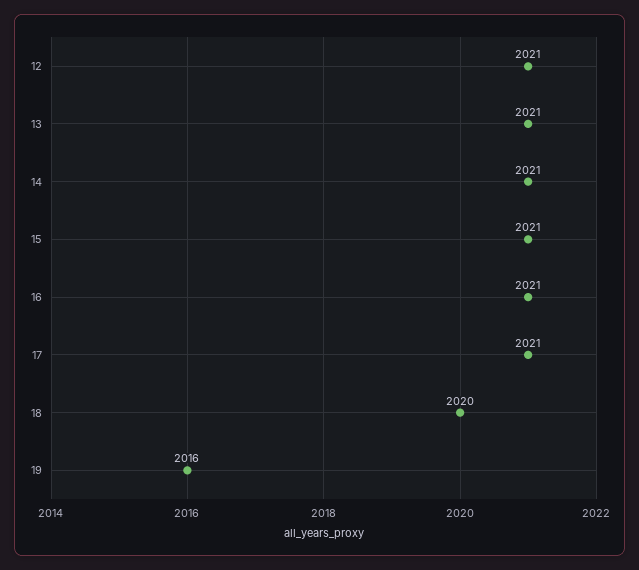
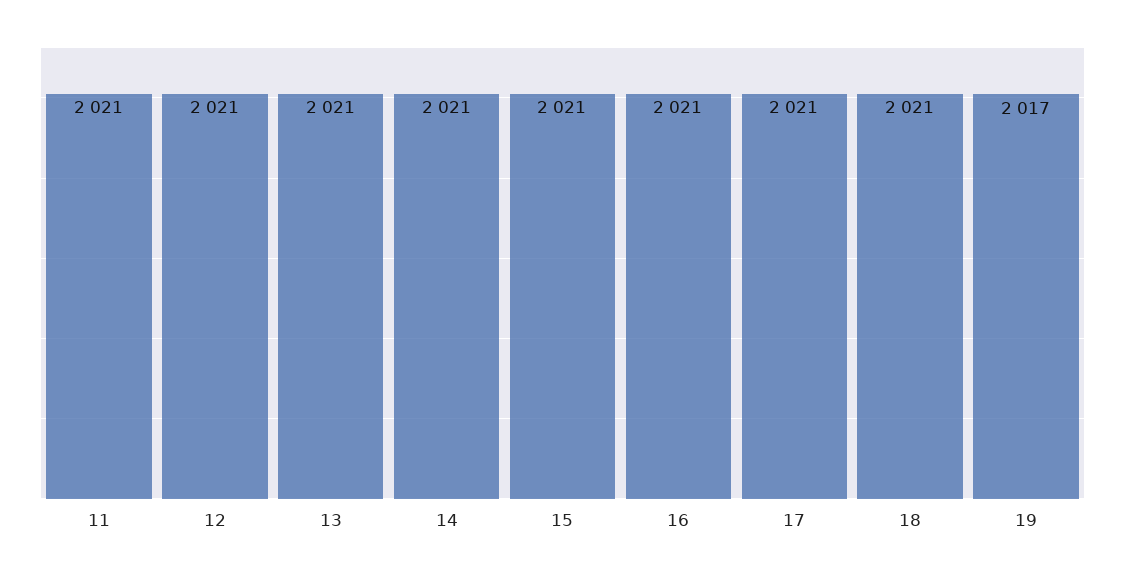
18: 2020 -> 2021
19: 2016 -> 2017
11: none -> 2021

